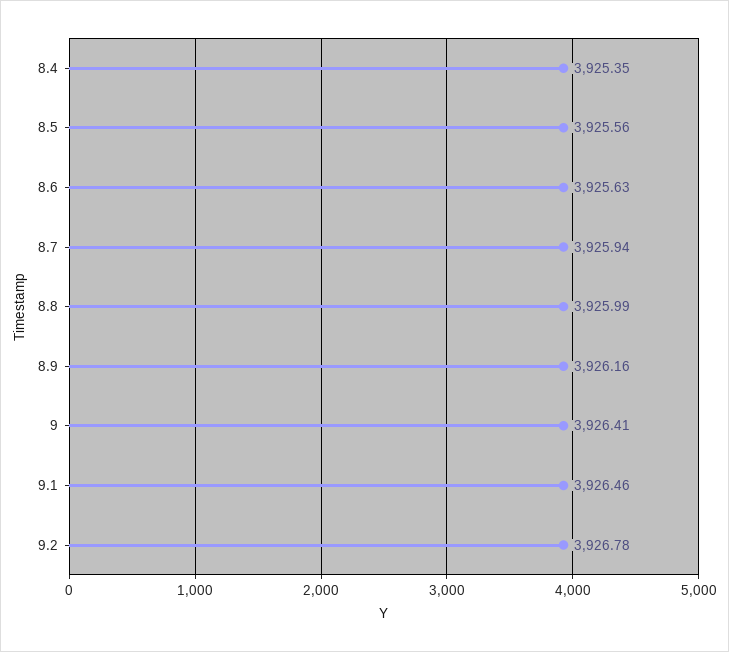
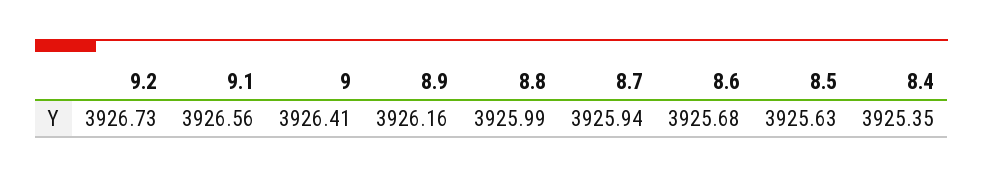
8.5: 3925.56 -> 3925.63
8.6: 3925.63 -> 3925.68
9.1: 3926.46 -> 3926.56
9.2: 3926.78 -> 3926.73

